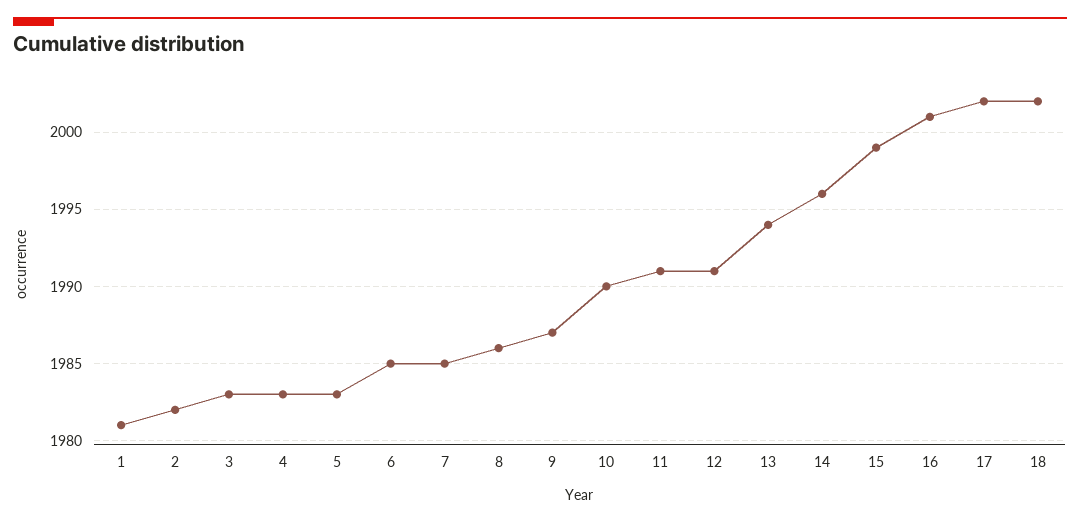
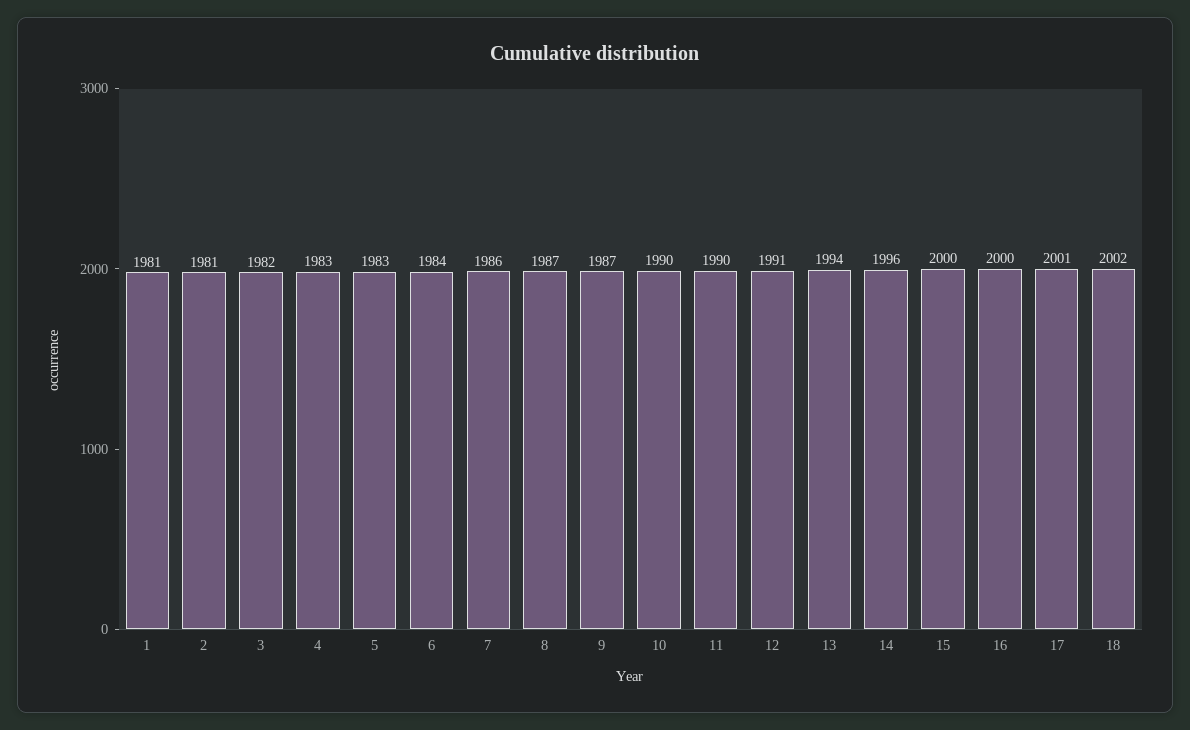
2: 1982 -> 1981
3: 1983 -> 1982
6: 1985 -> 1984
7: 1985 -> 1986
8: 1986 -> 1987
11: 1991 -> 1990
15: 1999 -> 2000
16: 2001 -> 2000
17: 2002 -> 2001

